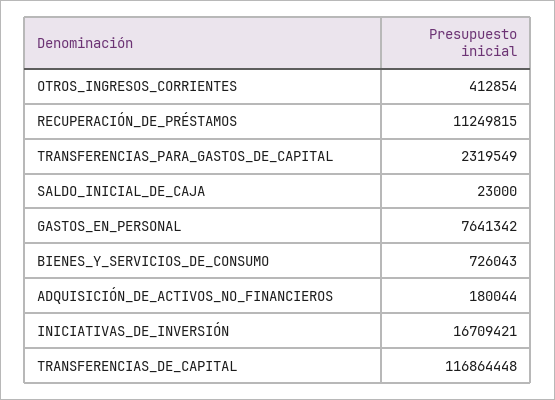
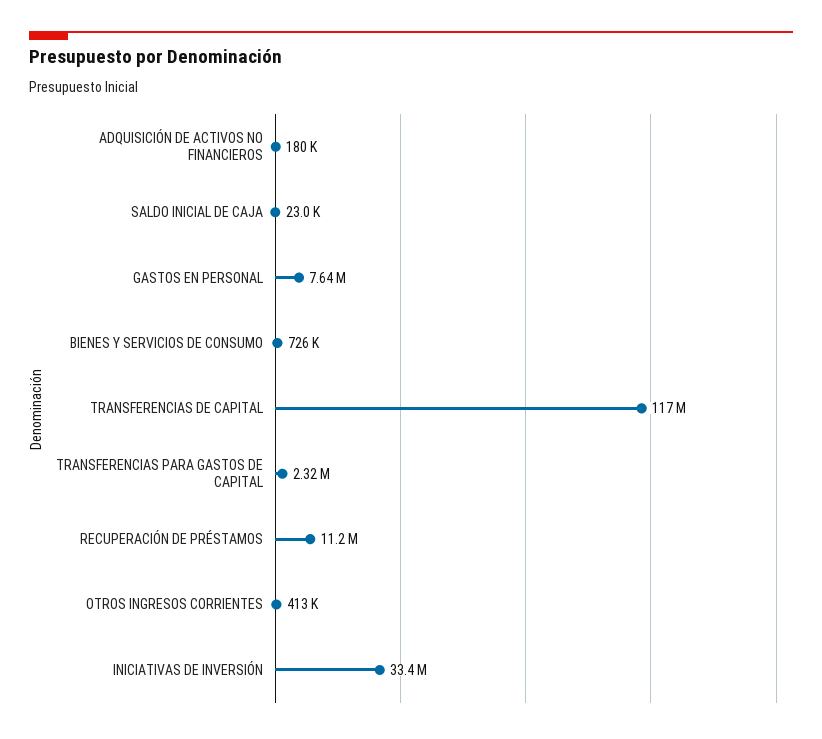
INICIATIVAS_DE_INVERSIÓN: 16709421 -> 33400000

